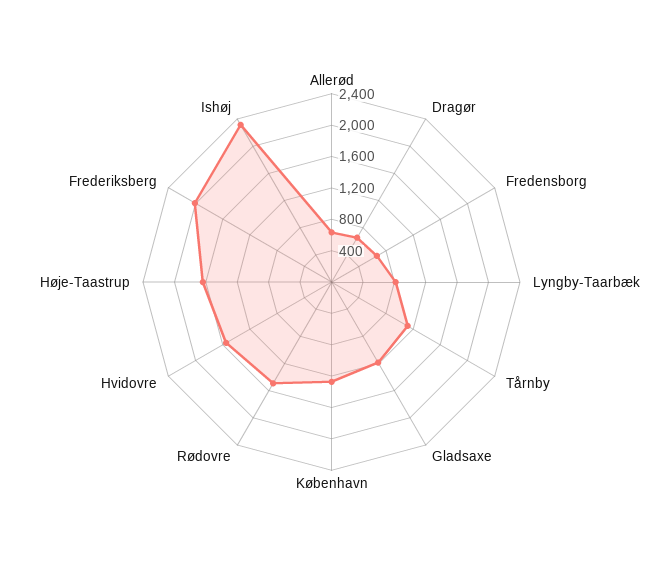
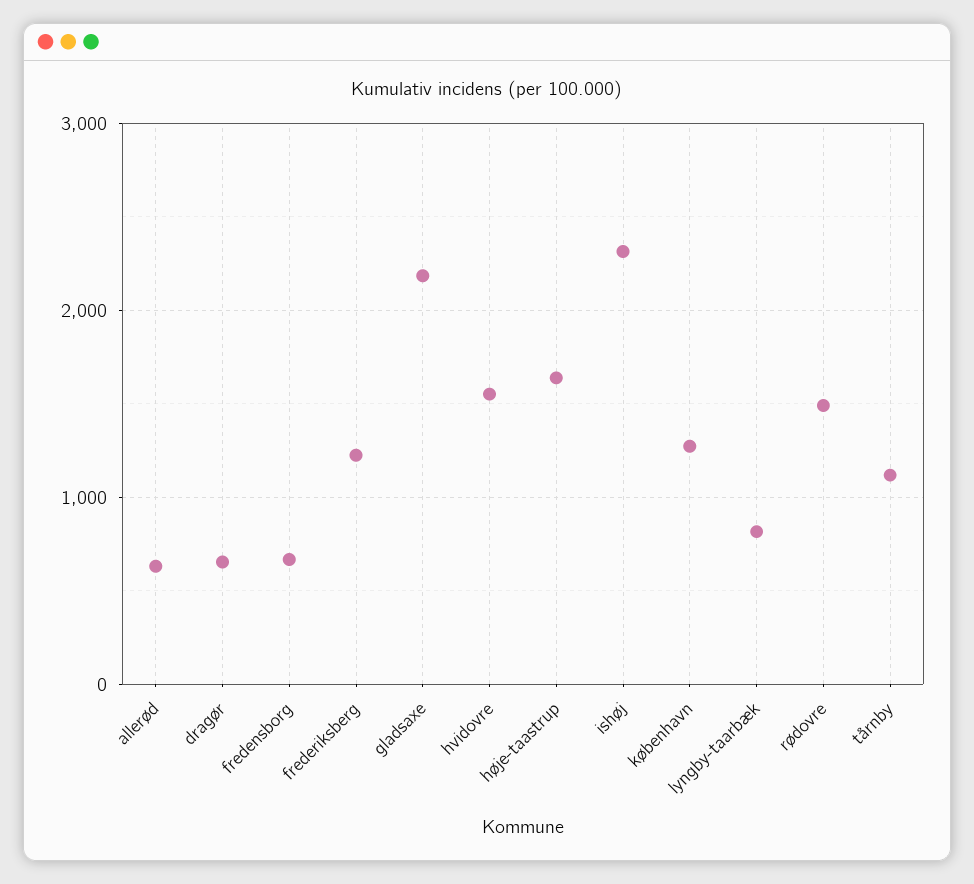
Gladsaxe: 1200 -> 2200
Frederiksberg: 2000 -> 1200

